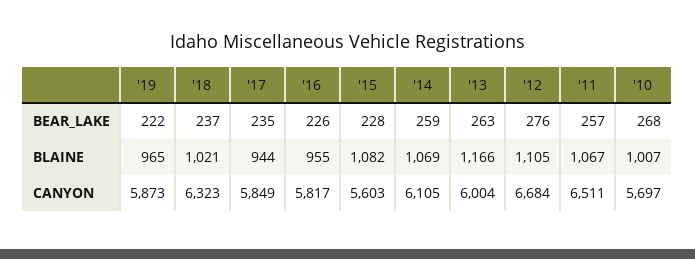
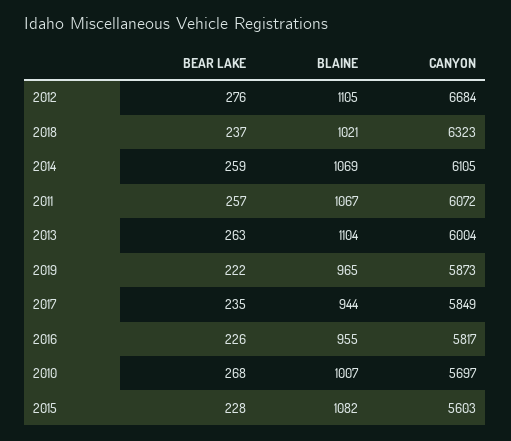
'13, BLAINE: 1166 -> 1104
'11, CANYON: 6511 -> 6072

